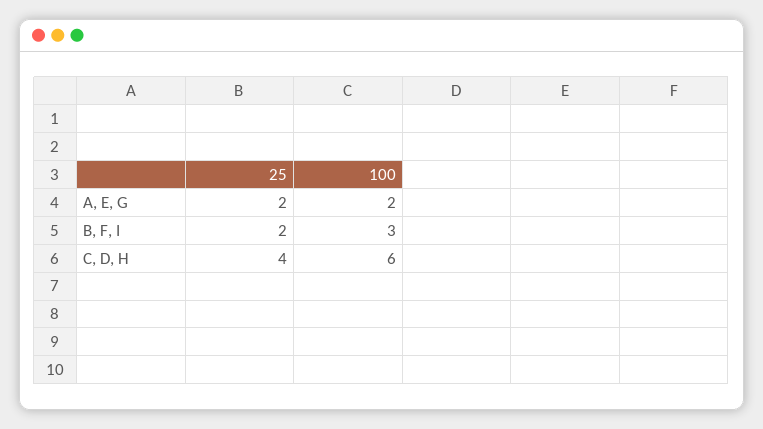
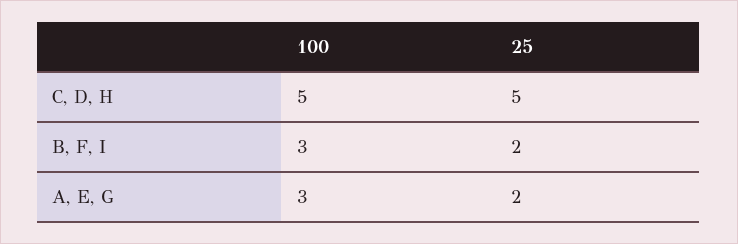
100, A, E, G: 2 -> 3
25, C, D, H: 4 -> 5
100, C, D, H: 6 -> 5

